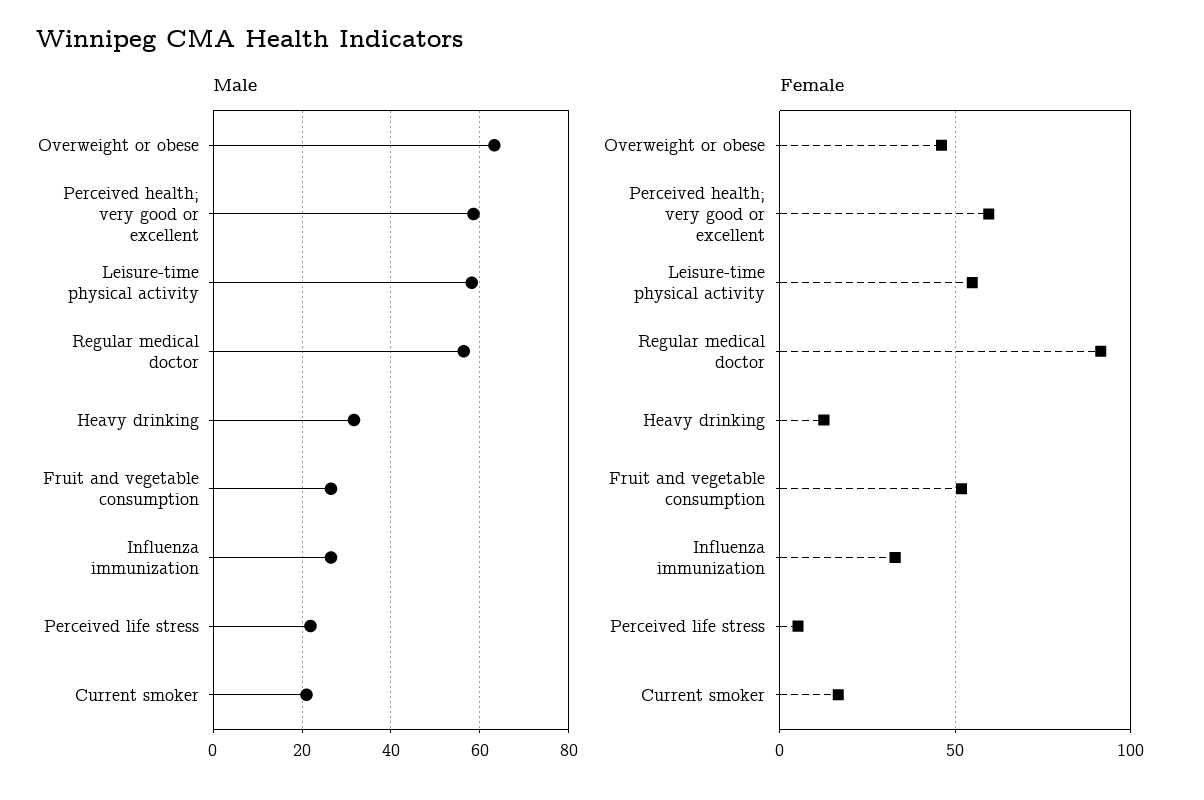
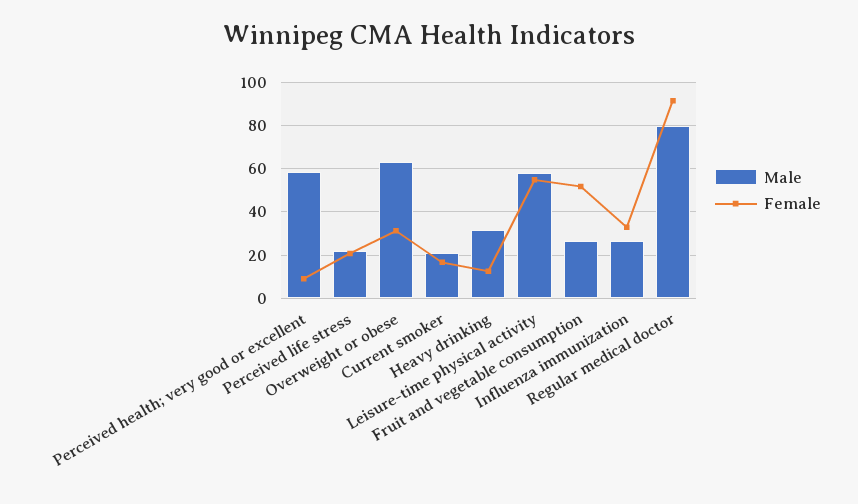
Male, Regular medical doctor: 56 -> 80
Female, Overweight or obese: 45 -> 30
Female, Perceived health; very good or excellent: 60 -> 10
Female, Perceived life stress: 5 -> 20

